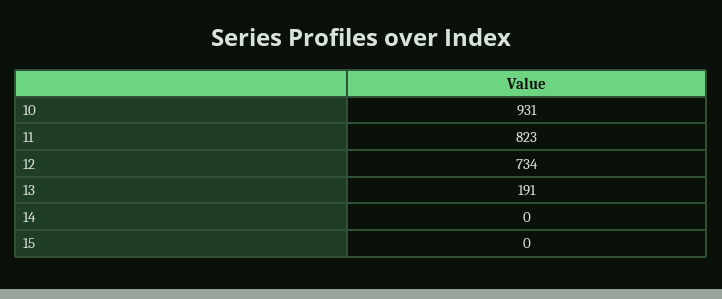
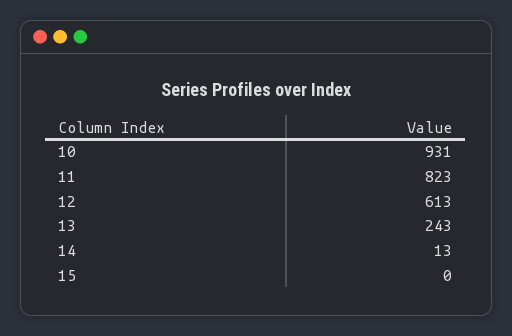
12: 734 -> 613
13: 191 -> 243
14: 0 -> 13

